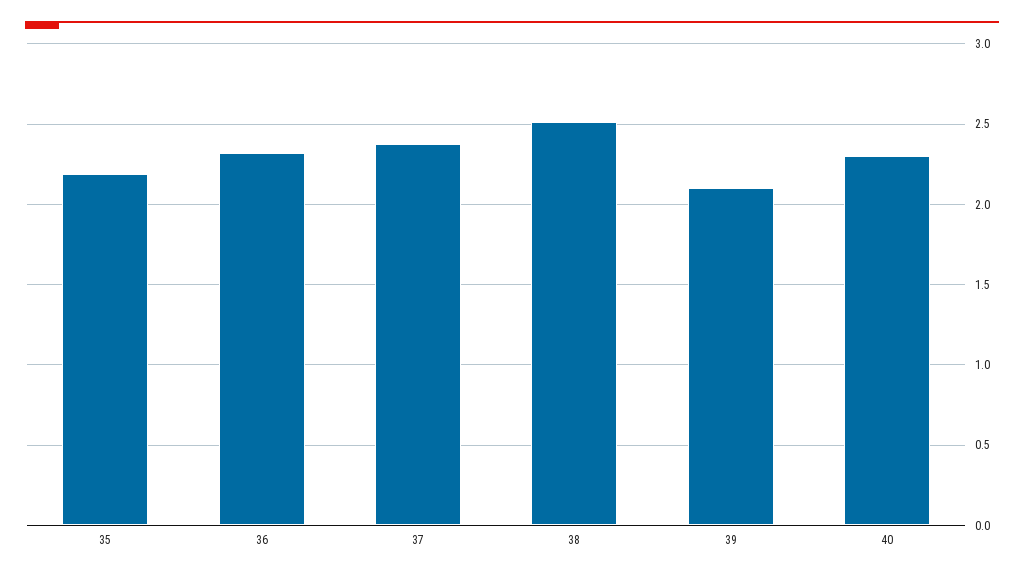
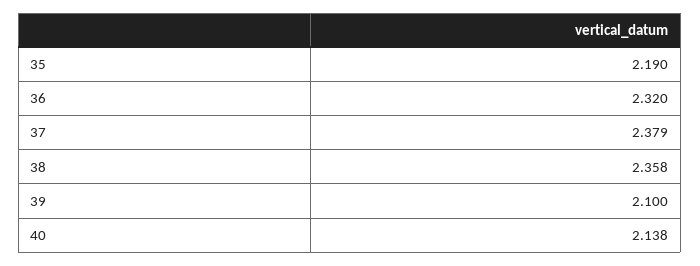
38: 2.5 -> 2.358
40: 2.3 -> 2.138

